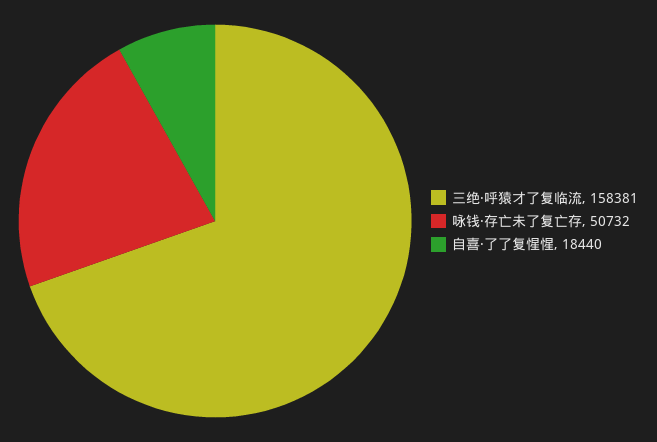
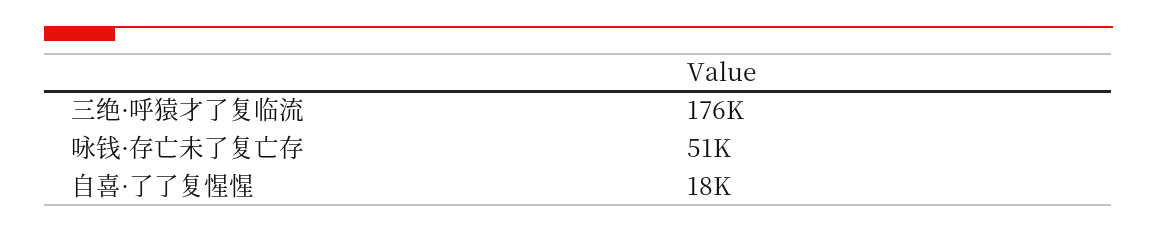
三绝·呼猿才了复临流: 158381 -> 176000

